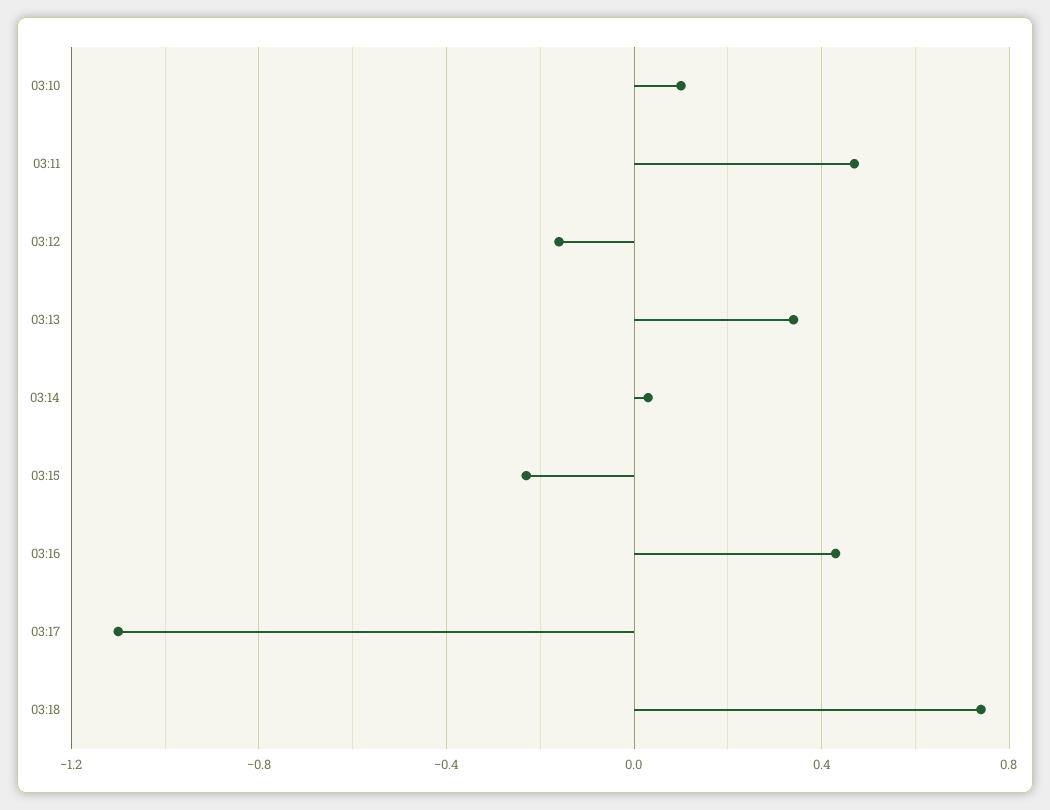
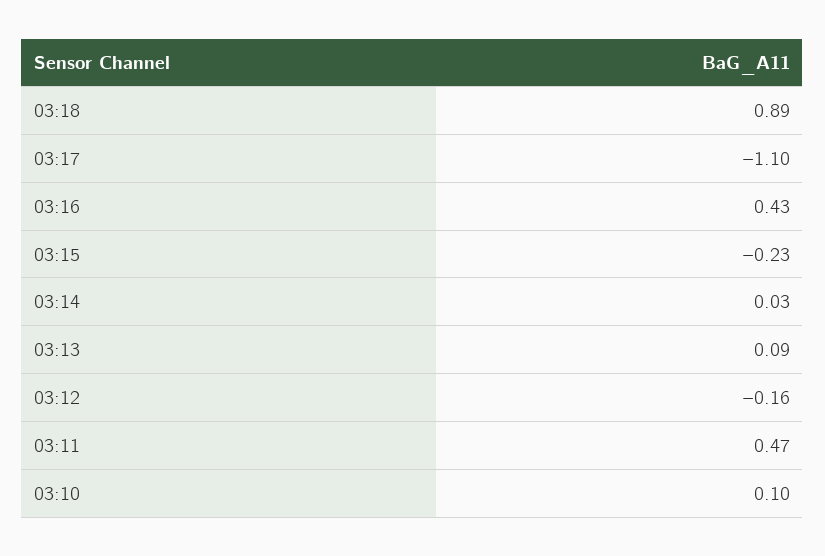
03:13: 0.35 -> 0.09
03:18: 0.75 -> 0.89

